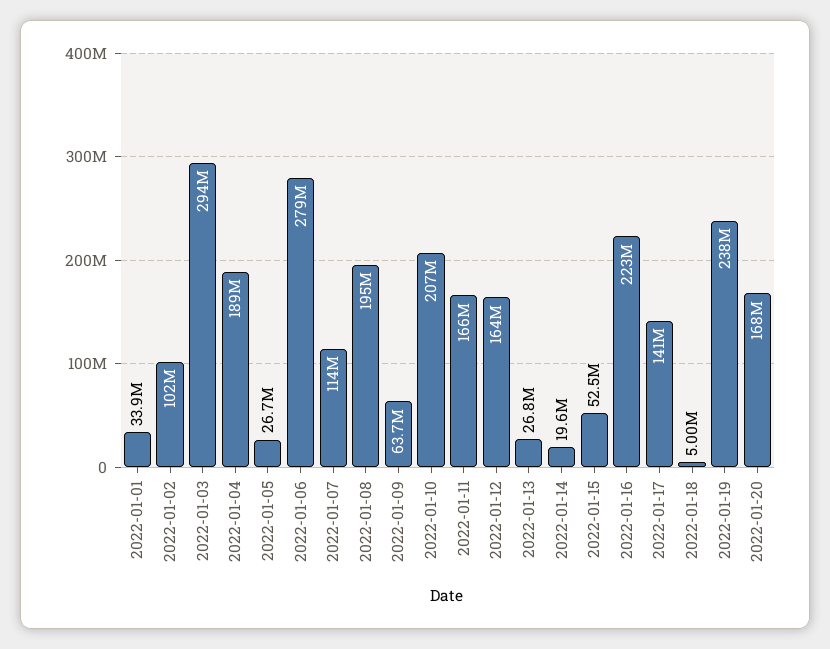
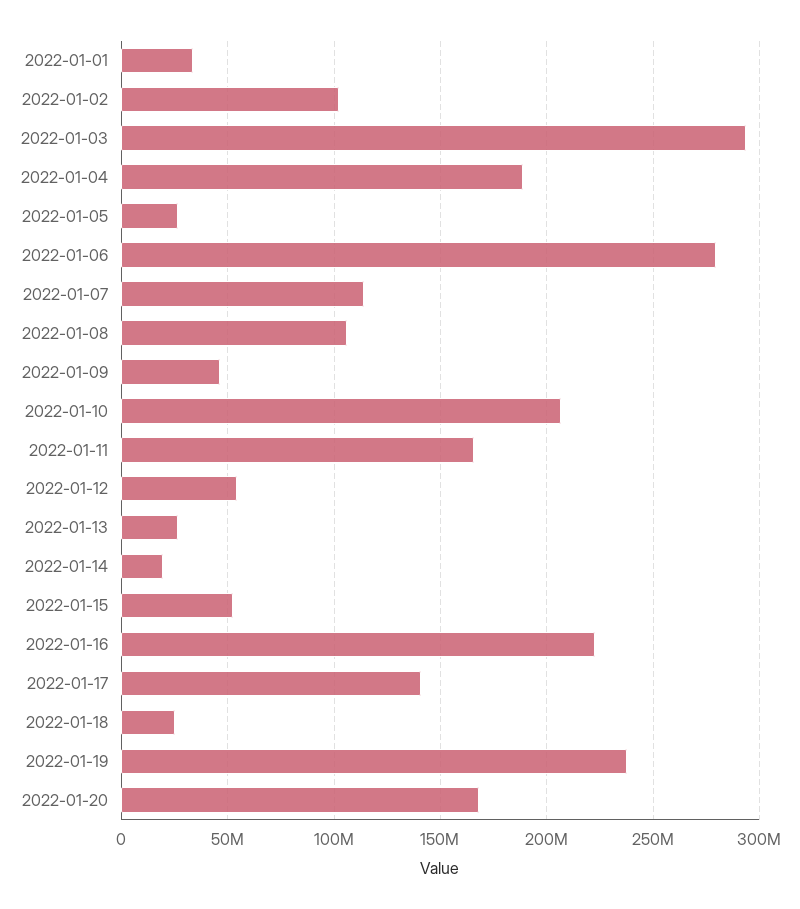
2022-01-08: 195000000 -> 105000000
2022-01-09: 63700000 -> 45000000
2022-01-12: 164000000 -> 55000000
2022-01-18: 5000000 -> 25000000

